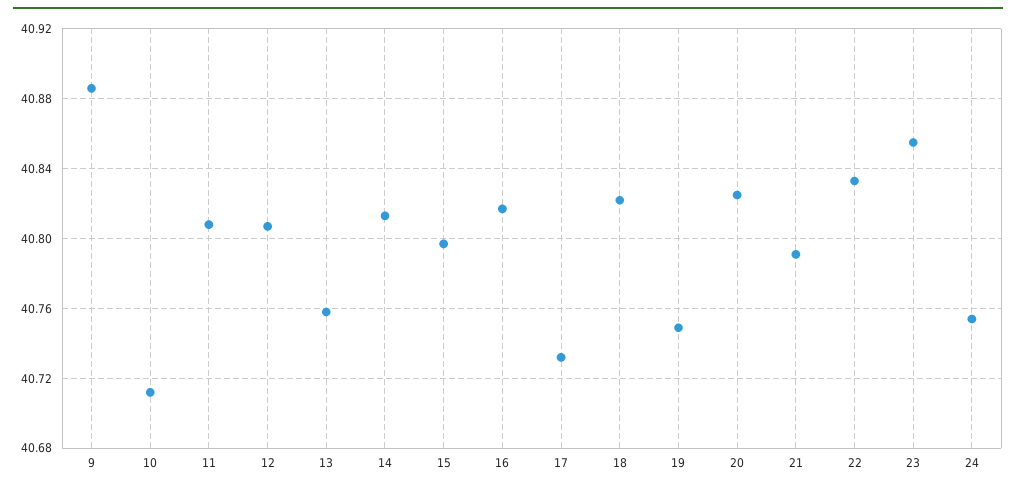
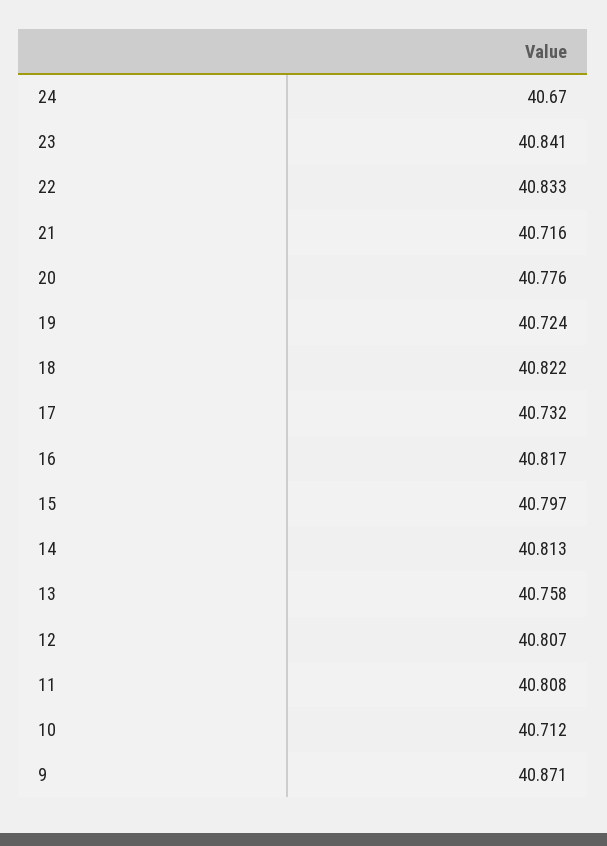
9: 40.885 -> 40.871
19: 40.75 -> 40.724
20: 40.825 -> 40.776
21: 40.79 -> 40.716
23: 40.855 -> 40.841
24: 40.755 -> 40.67

